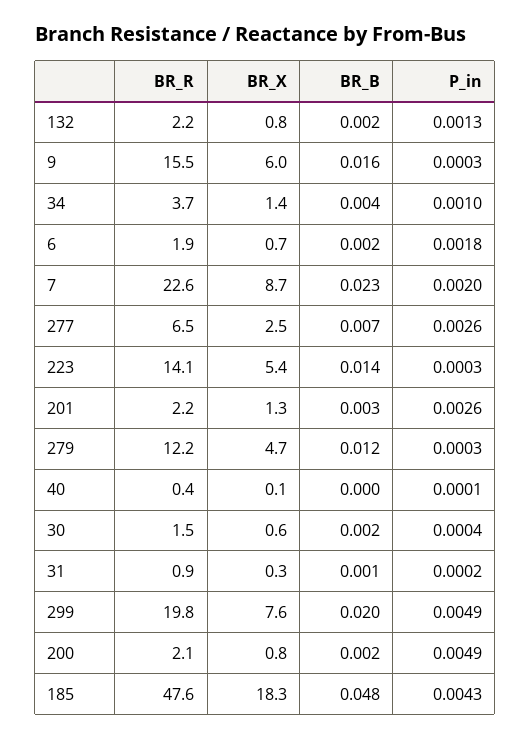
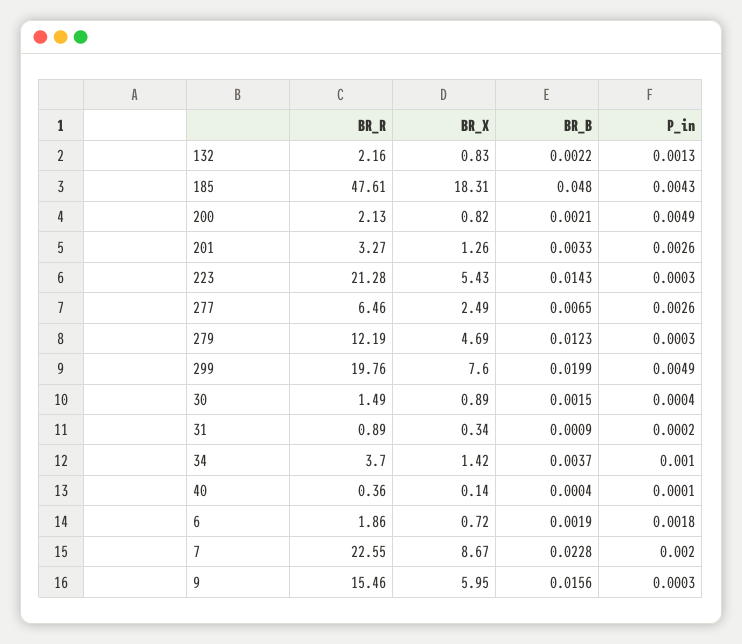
BR_R, 223: 14.1 -> 21.28
BR_R, 201: 2.2 -> 3.27
BR_X, 30: 0.6 -> 0.89

